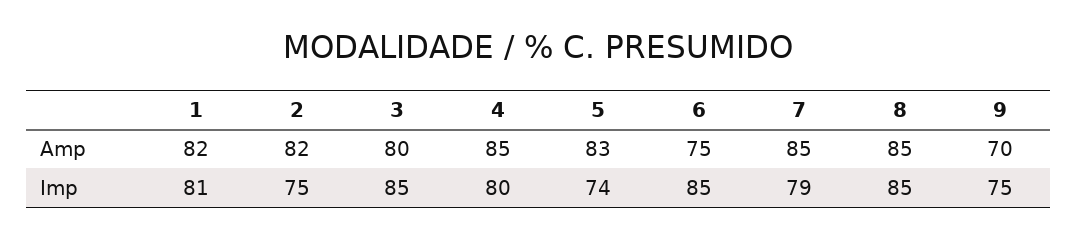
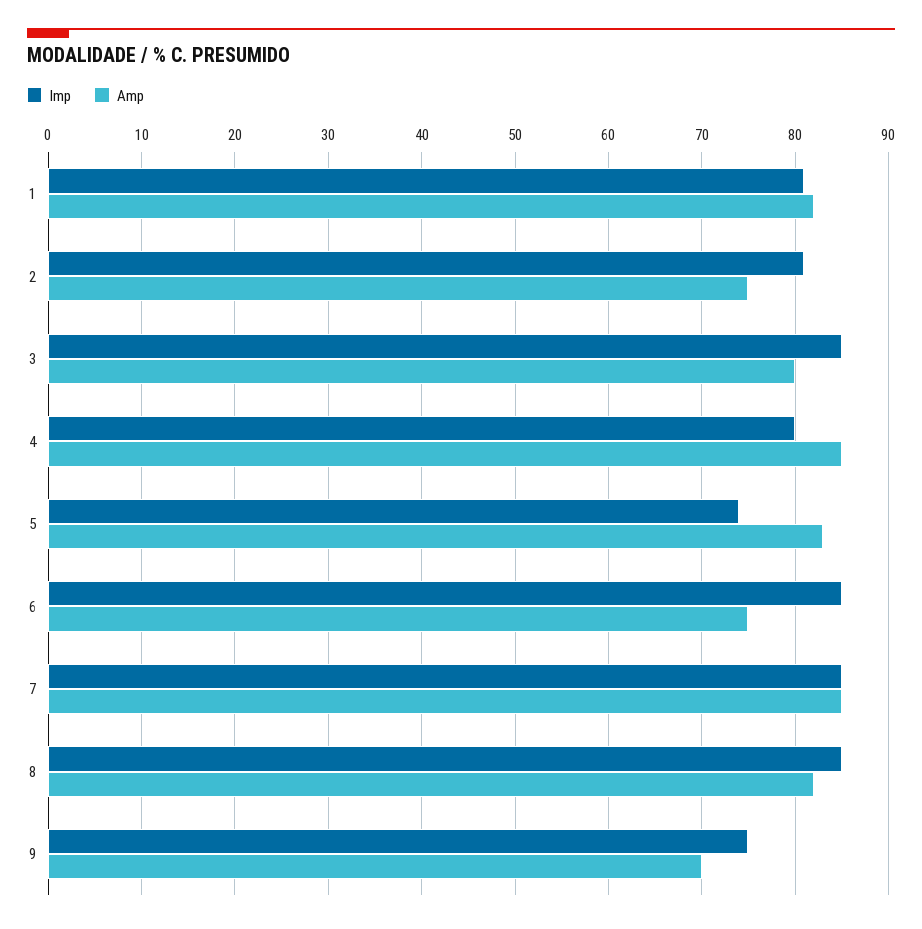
Amp, 2: 82 -> 75
Amp, 8: 85 -> 82
Imp, 2: 75 -> 81
Imp, 7: 79 -> 85

